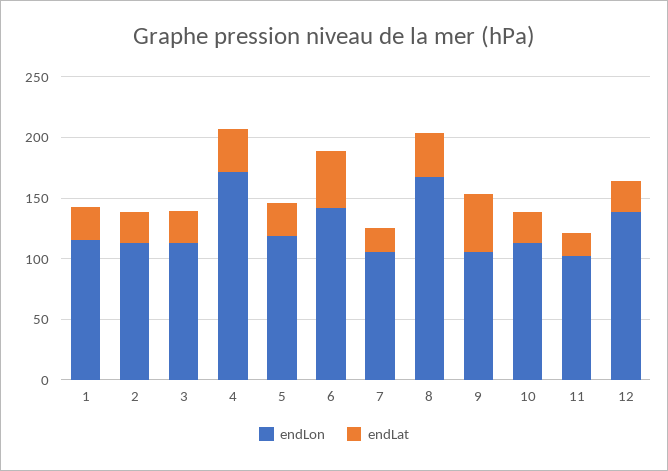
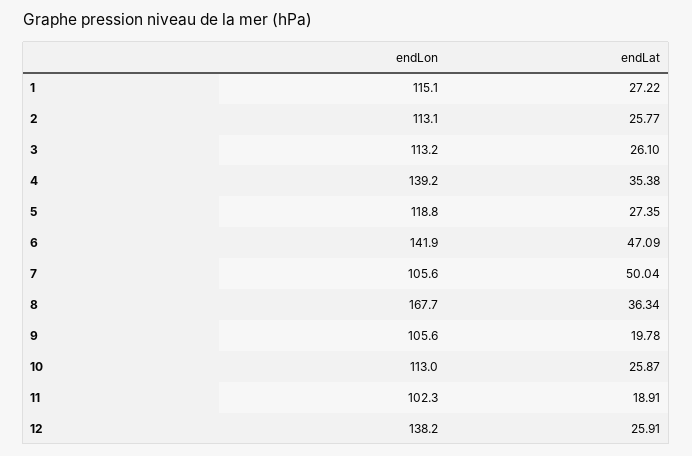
endLon, 4: 170 -> 139.2
endLat, 7: 20 -> 50.04
endLat, 9: 50 -> 19.78

